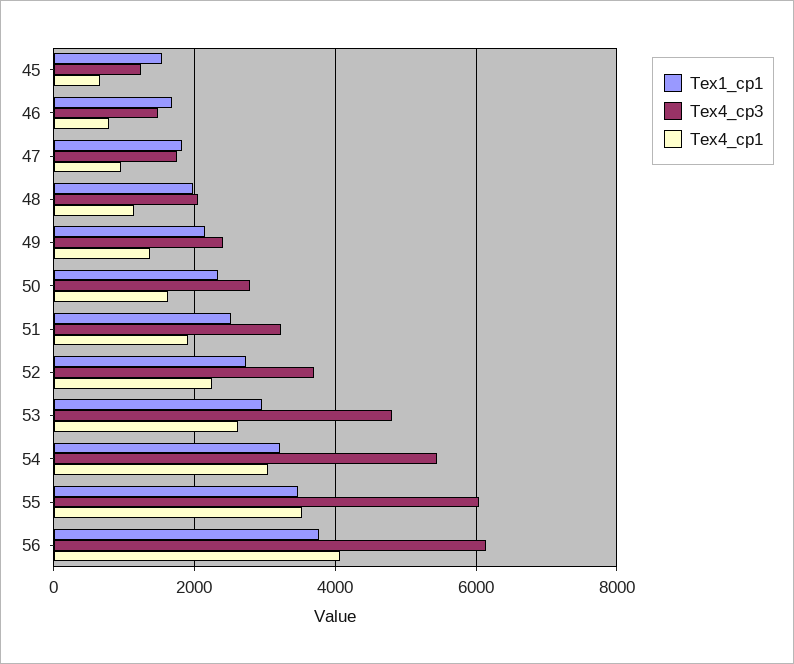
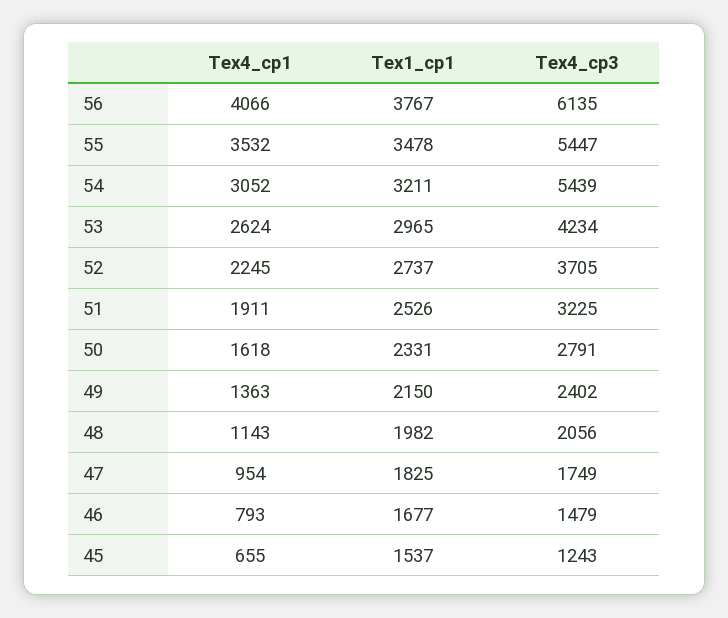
Tex4_cp3, 53: 4800 -> 4234
Tex4_cp3, 55: 6000 -> 5447

